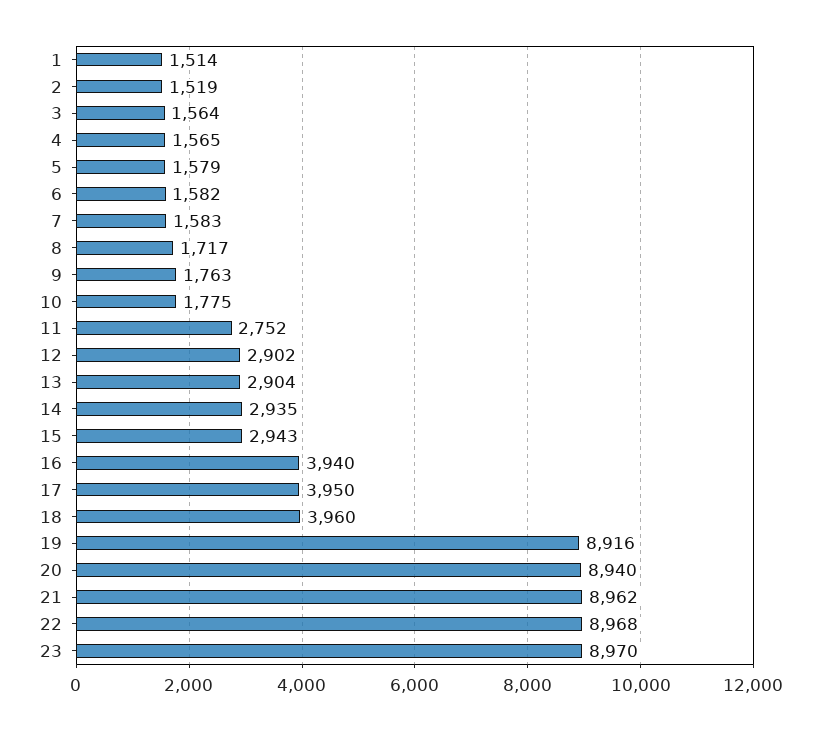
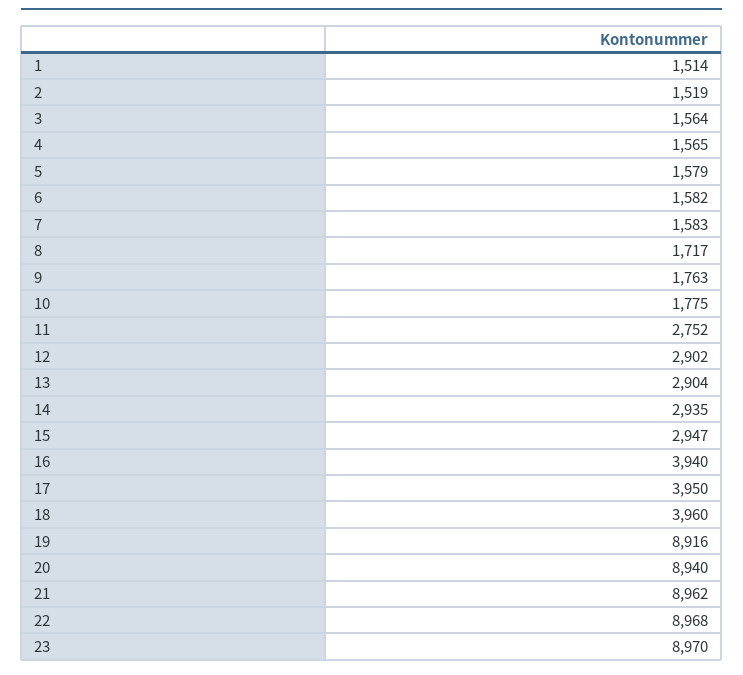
15: 2943 -> 2947

